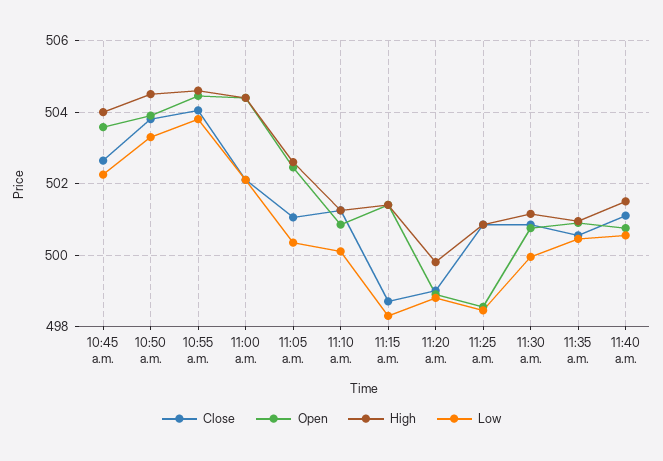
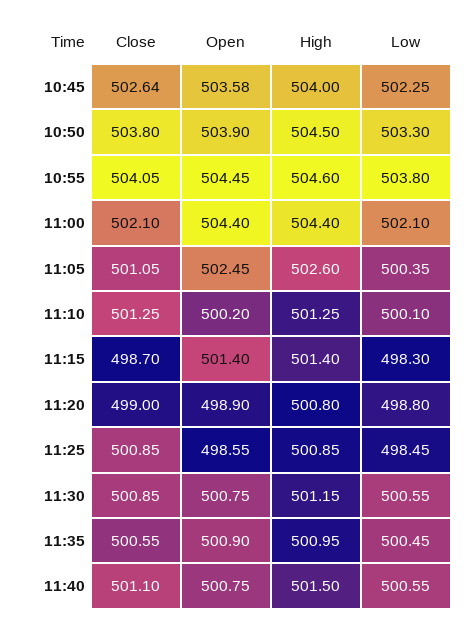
Open, 11:10 a.m.: 500.8 -> 500.2
High, 11:20 a.m.: 499.8 -> 500.8
Low, 11:30 a.m.: 500 -> 500.55

